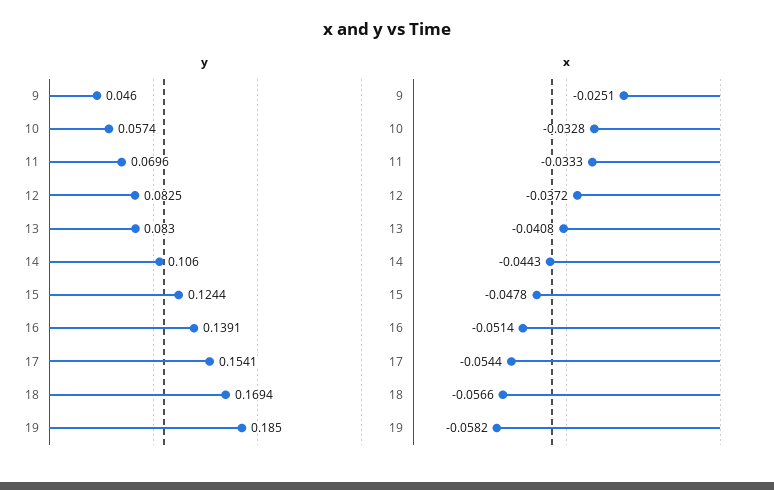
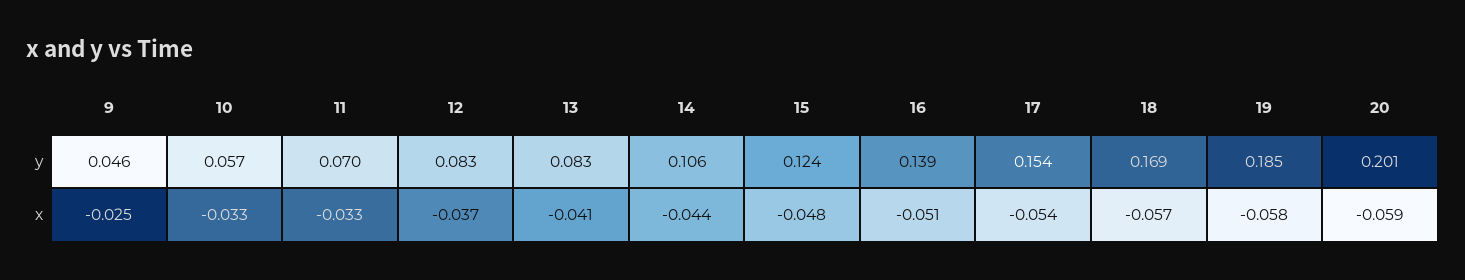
y, 20: none -> 0.201
x, 20: none -> -0.059

